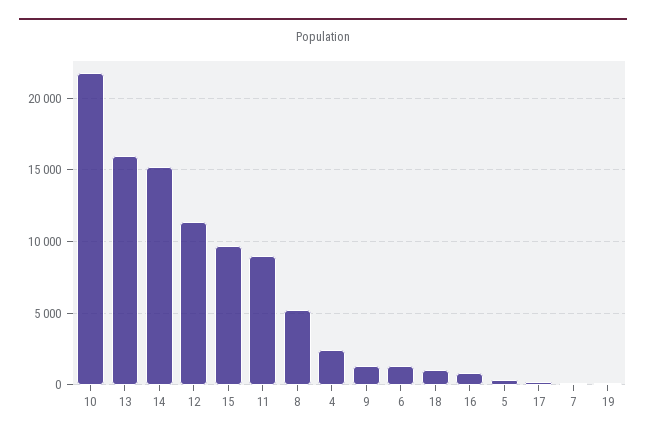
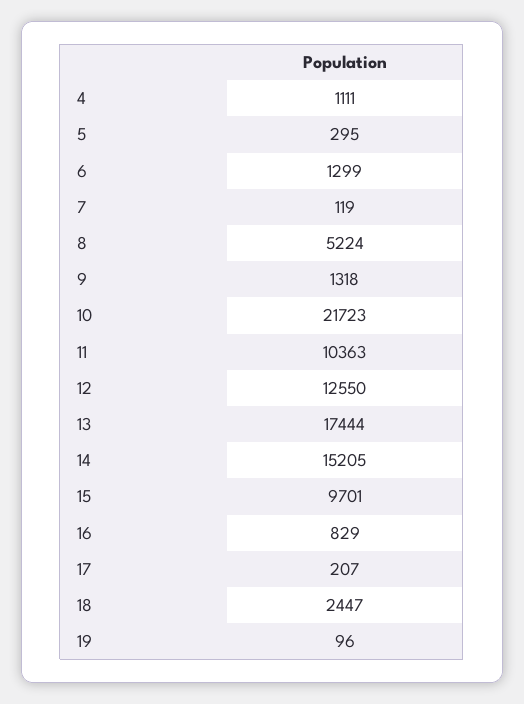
13: 16000 -> 17444
12: 11500 -> 12550
11: 9000 -> 10363
4: 2500 -> 1111
18: 1000 -> 2447

